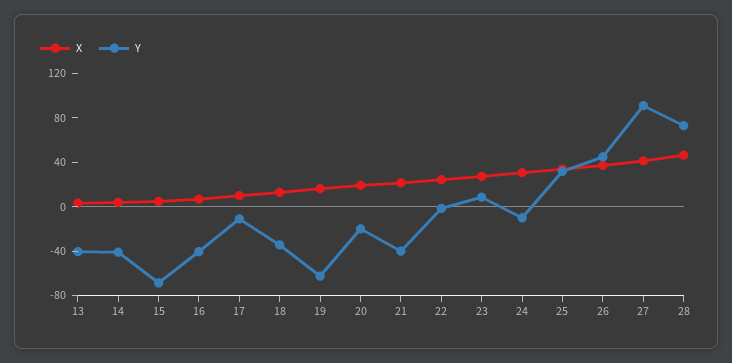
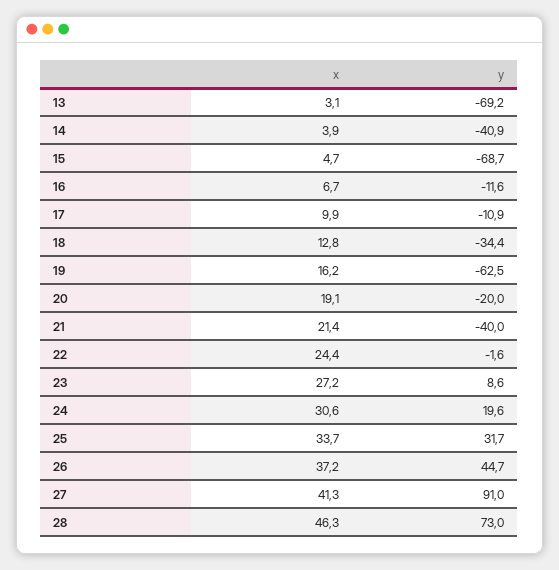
Y, 13: -40 -> -69.2
Y, 16: -40 -> -11.6
Y, 24: -10 -> 19.6

